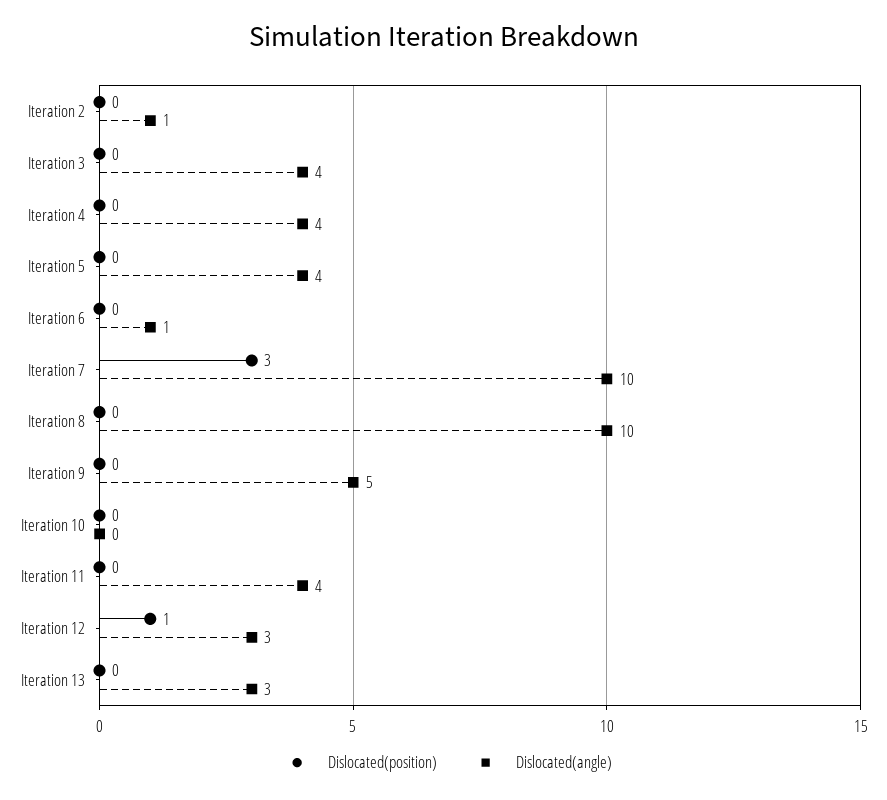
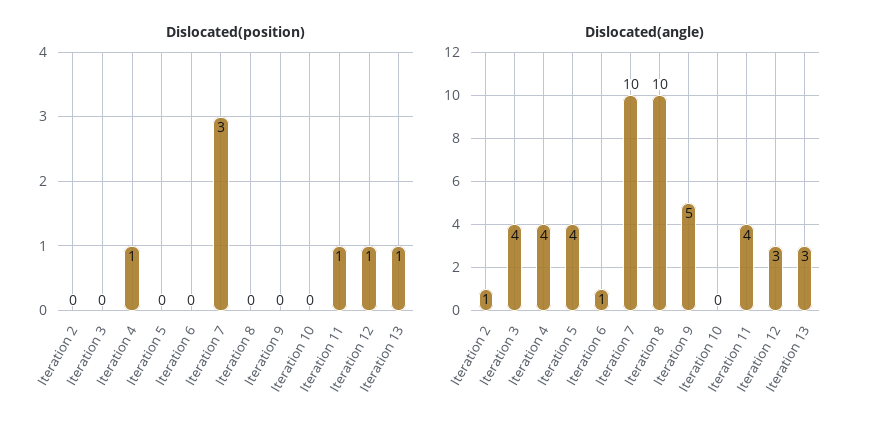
Dislocated(position), Iteration 4: 0 -> 1
Dislocated(position), Iteration 11: 0 -> 1
Dislocated(position), Iteration 13: 0 -> 1

